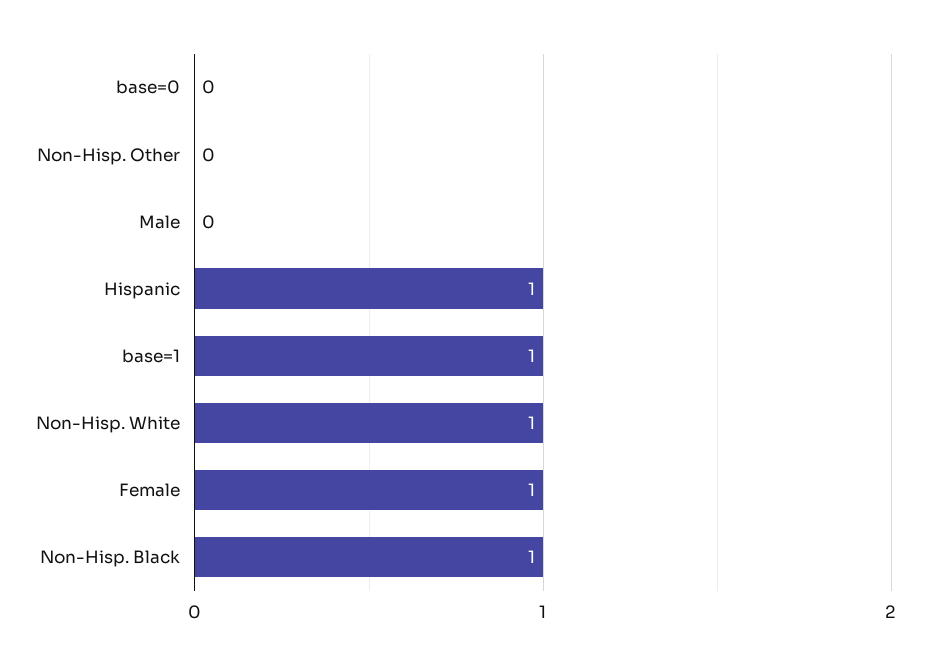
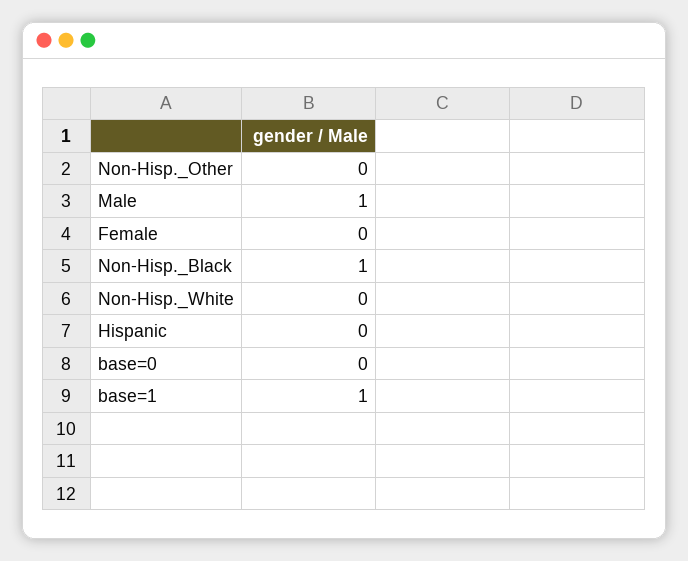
Male: 0 -> 1
Hispanic: 1 -> 0
Non-Hisp. White: 1 -> 0
Female: 1 -> 0

